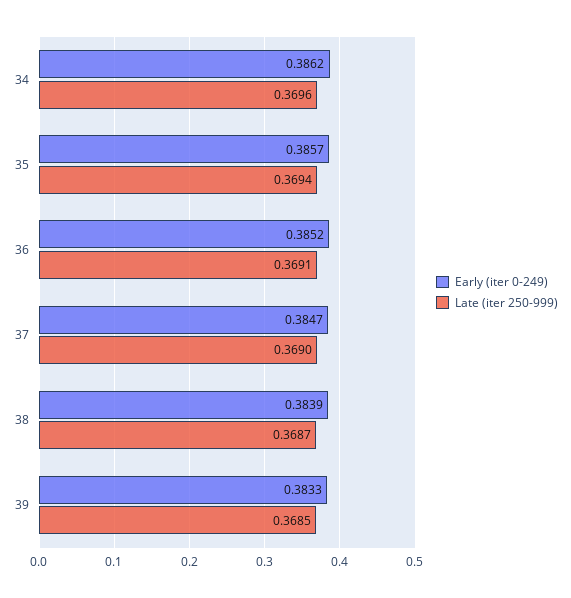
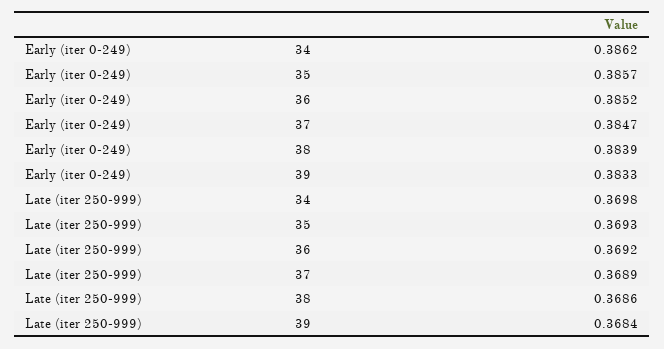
Late (iter 250-999), 34: 0.3696 -> 0.3698
Late (iter 250-999), 35: 0.3694 -> 0.3693
Late (iter 250-999), 36: 0.3691 -> 0.3692
Late (iter 250-999), 37: 0.369 -> 0.3689
Late (iter 250-999), 38: 0.3687 -> 0.3686
Late (iter 250-999), 39: 0.3685 -> 0.3684

